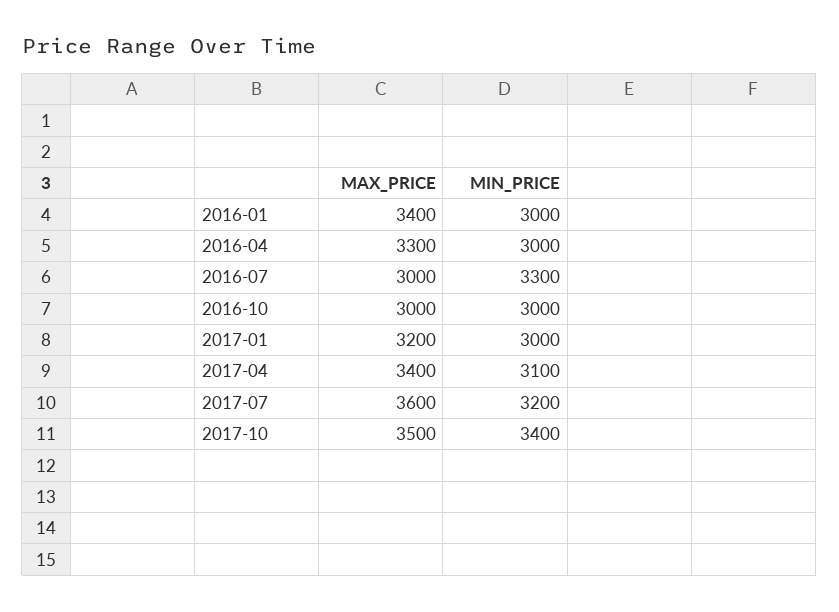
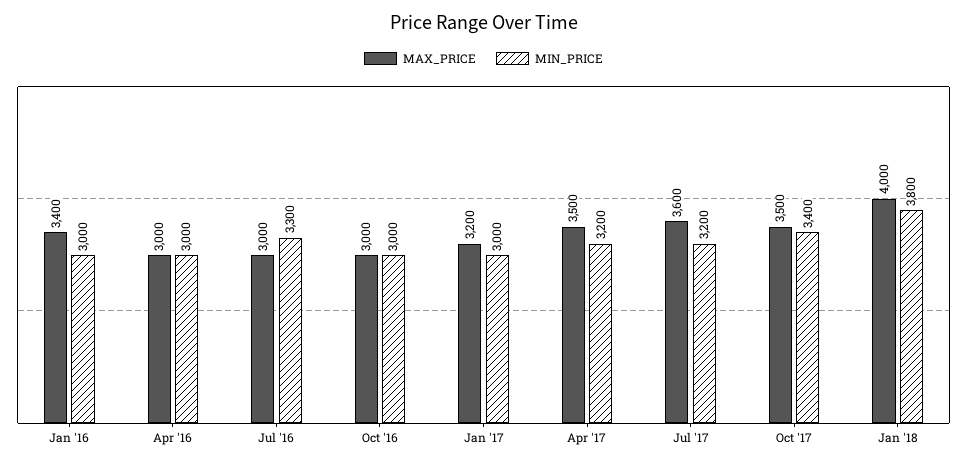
MAX_PRICE, 2016-04: 3300 -> 3000
MAX_PRICE, 2017-04: 3400 -> 3500
MIN_PRICE, 2017-04: 3100 -> 3200
MAX_PRICE, Jan '18: none -> 4000
MIN_PRICE, Jan '18: none -> 3800

